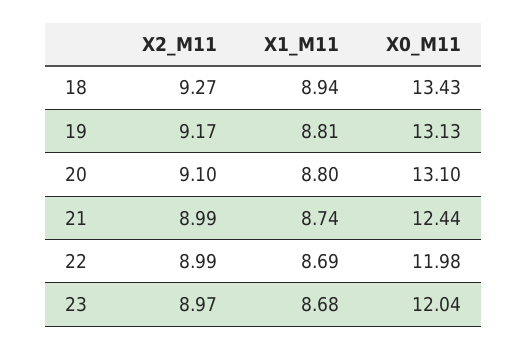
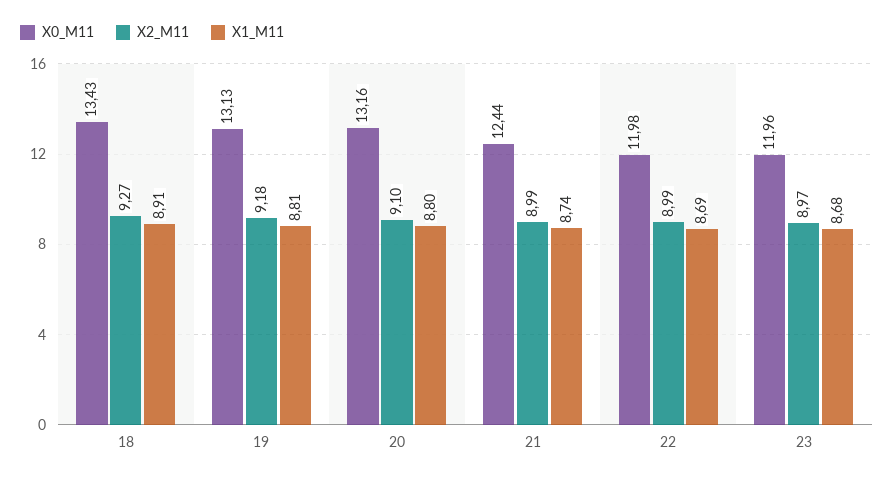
X1_M11, 18: 8.94 -> 8.91
X2_M11, 19: 9.17 -> 9.18
X0_M11, 20: 13.1 -> 13.16
X0_M11, 23: 12.04 -> 11.96

